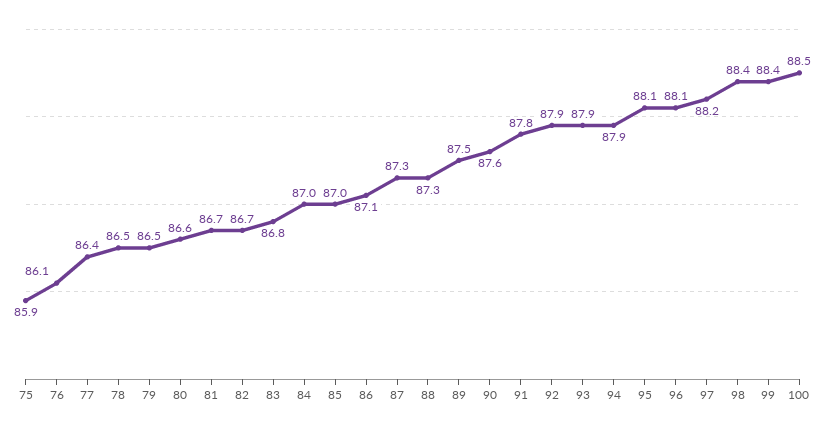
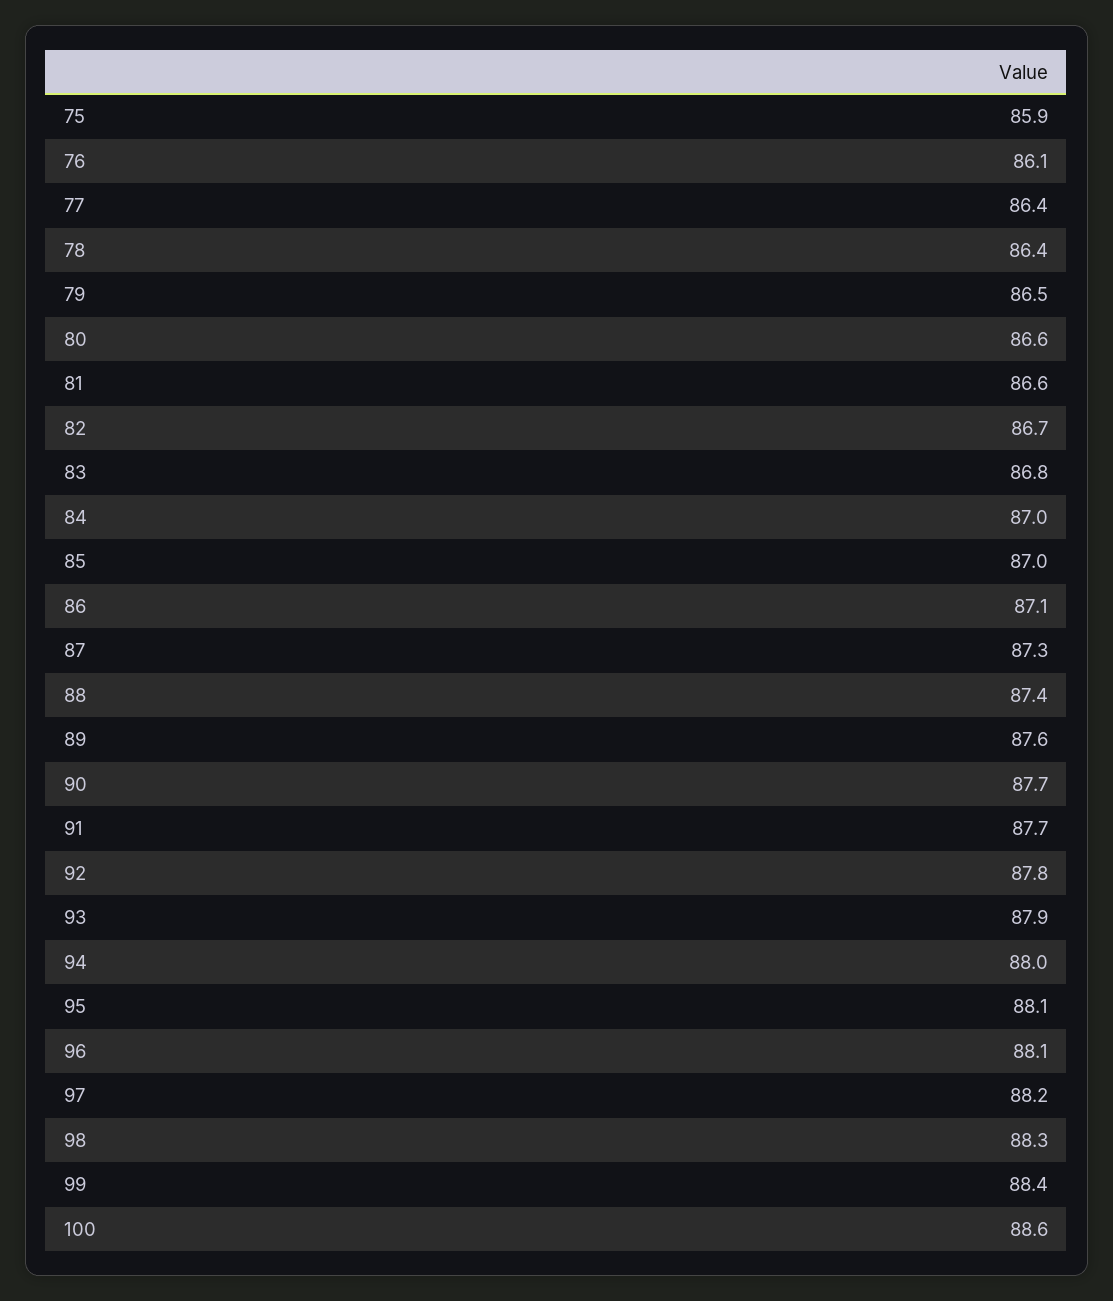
78: 86.5 -> 86.4
81: 86.7 -> 86.6
88: 87.3 -> 87.4
89: 87.5 -> 87.6
90: 87.6 -> 87.7
91: 87.8 -> 87.7
92: 87.9 -> 87.8
94: 87.9 -> 88
98: 88.4 -> 88.3
100: 88.5 -> 88.6

